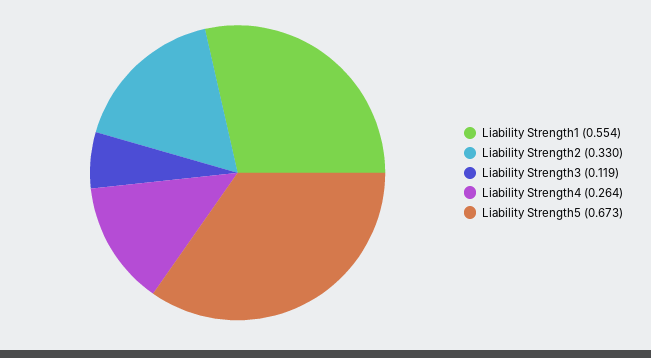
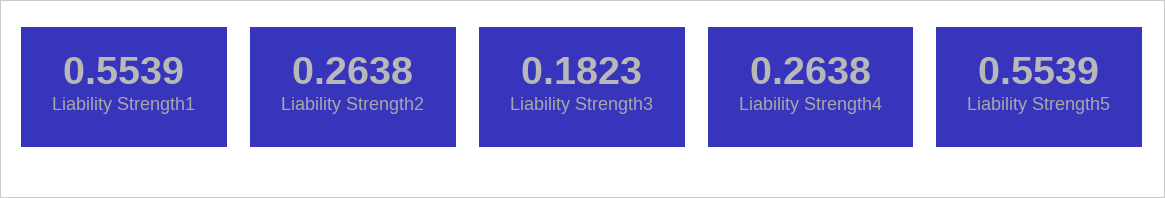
Liability Strength2: 0.33 -> 0.2638
Liability Strength3: 0.119 -> 0.1823
Liability Strength5: 0.673 -> 0.5539

